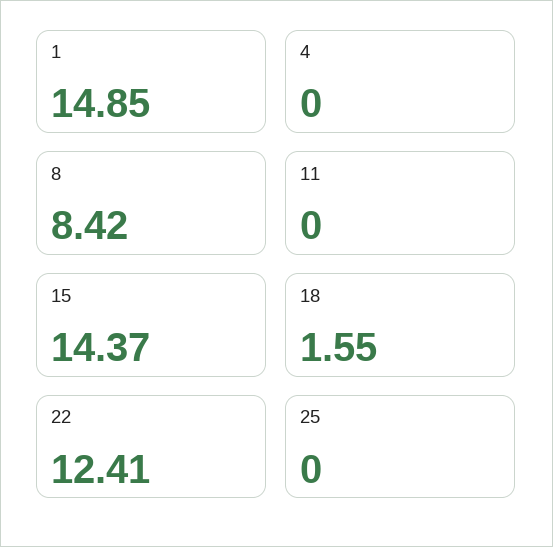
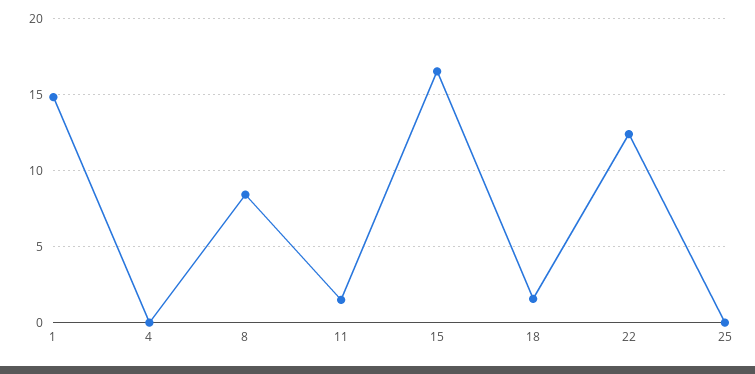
11: 0 -> 1.5
15: 14.37 -> 16.5

